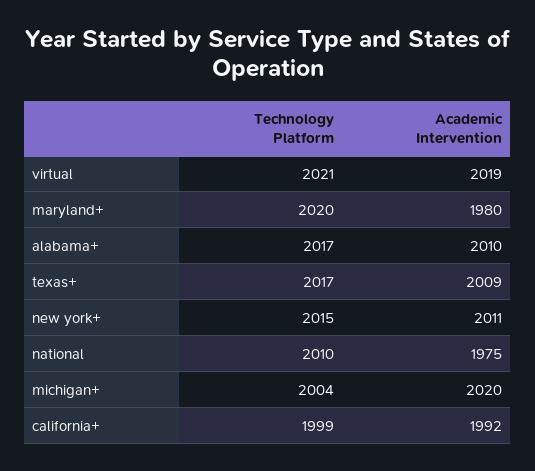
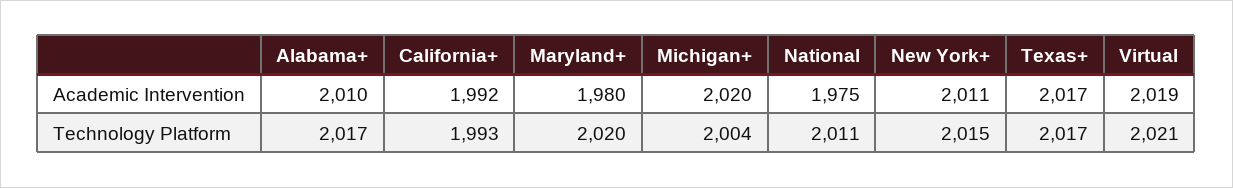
Academic Intervention, texas+: 2009 -> 2017
Technology Platform, national: 2010 -> 2011
Technology Platform, california+: 1999 -> 1993

